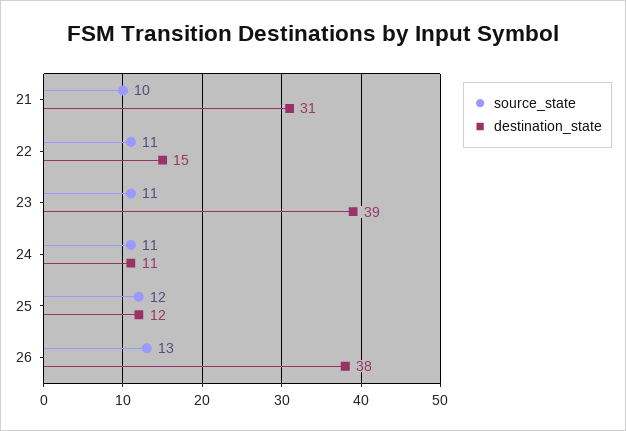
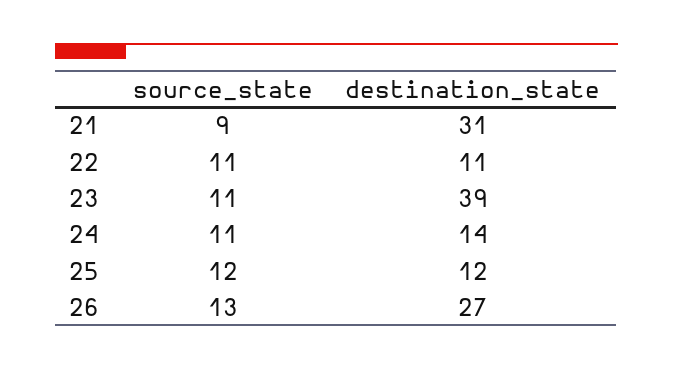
source_state, 21: 10 -> 9
destination_state, 22: 15 -> 11
destination_state, 24: 11 -> 14
destination_state, 26: 38 -> 27

